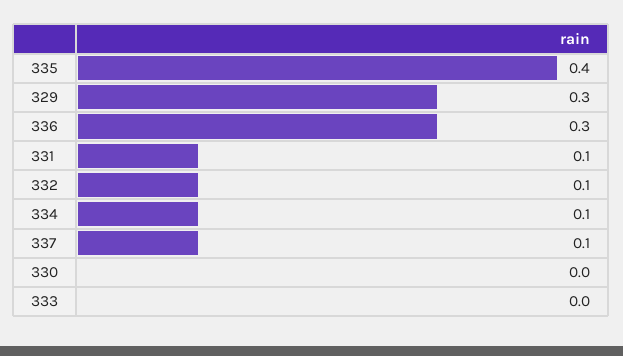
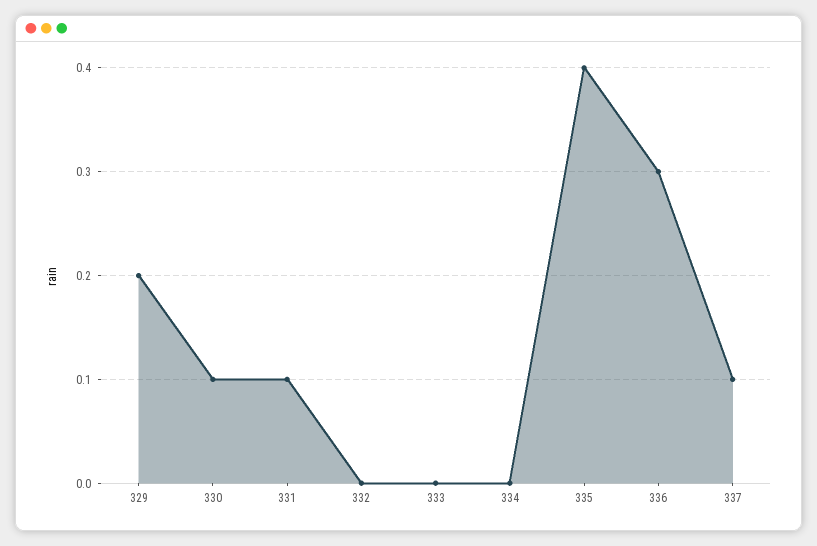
329: 0.3 -> 0.2
332: 0.1 -> 0
334: 0.1 -> 0
330: 0 -> 0.1

